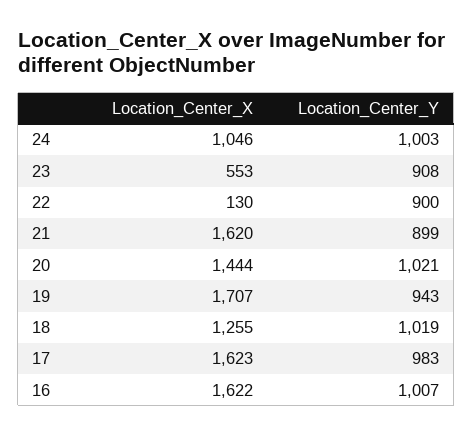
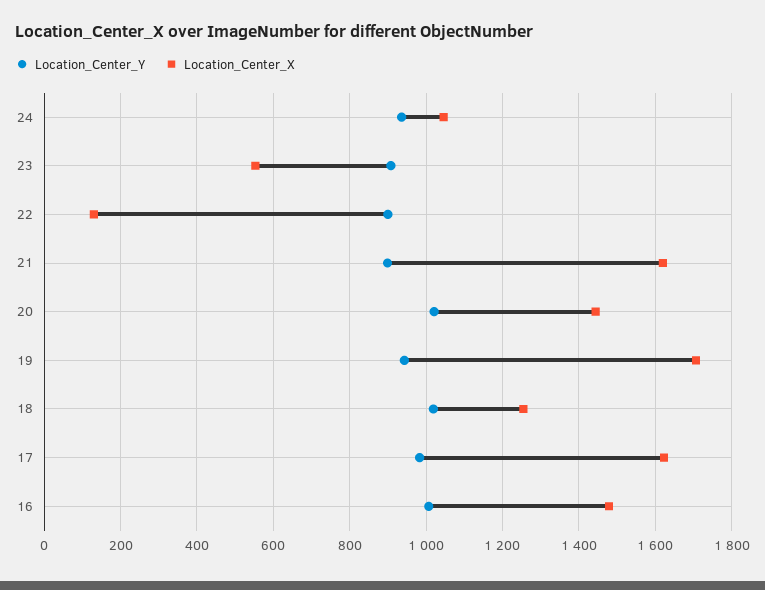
Location_Center_Y, 24: 1003 -> 940
Location_Center_X, 16: 1622 -> 1480

